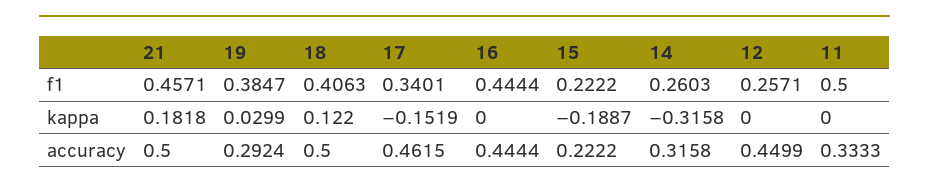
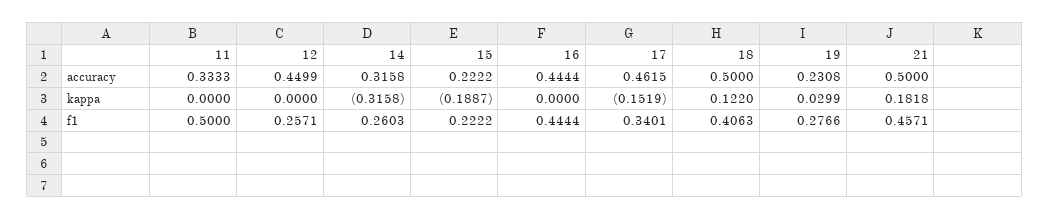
19, f1: 0.3847 -> 0.2766
19, accuracy: 0.2924 -> 0.2308

